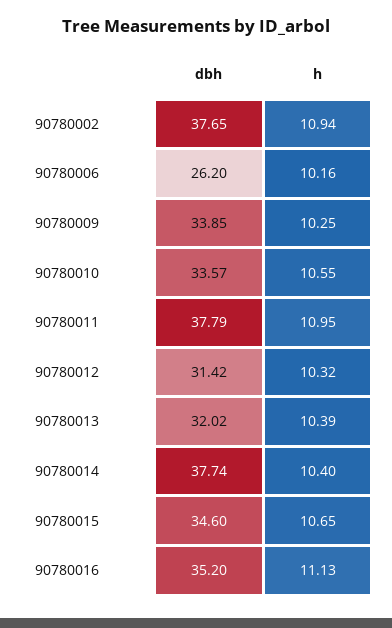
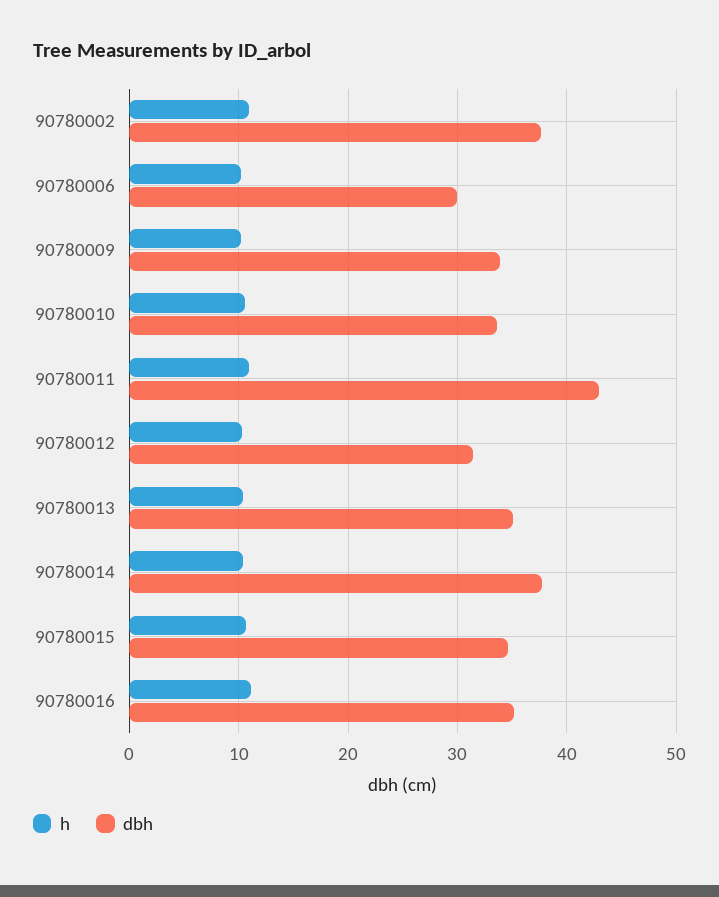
dbh, 90780006: 26.2 -> 30
dbh, 90780011: 37.79 -> 43
dbh, 90780013: 32.02 -> 35

